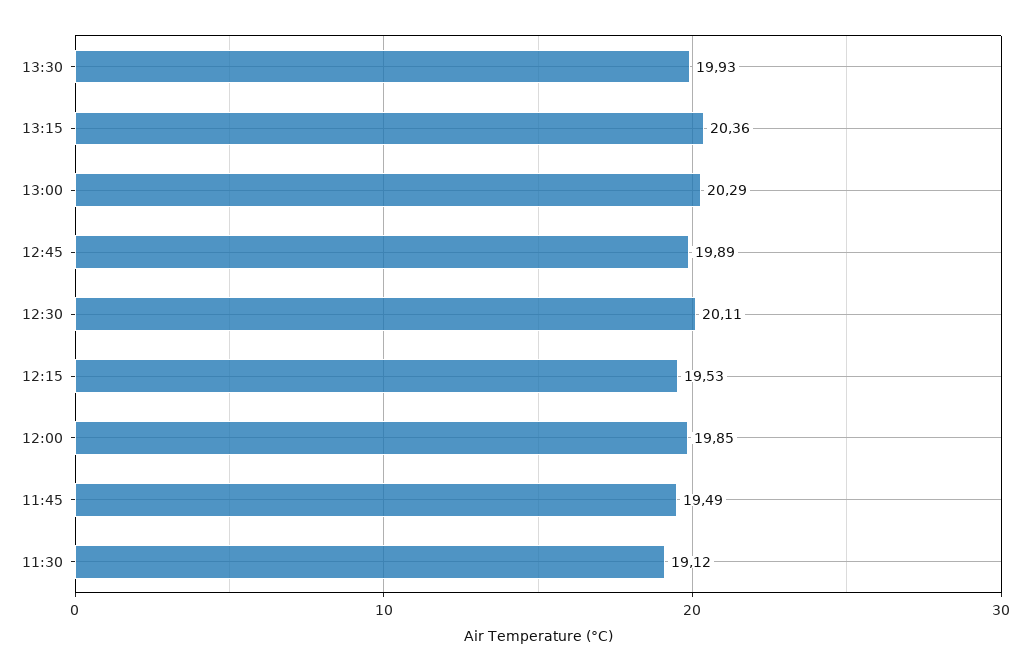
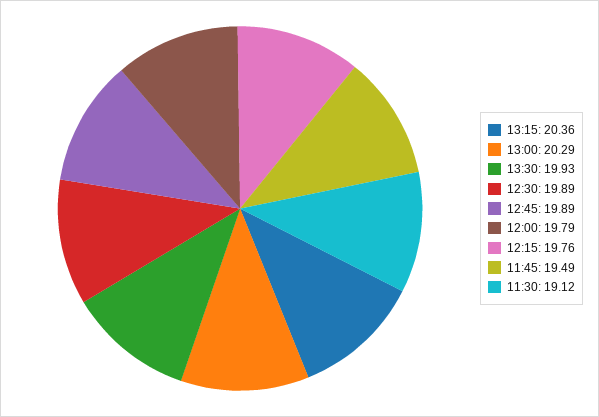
12:30: 20.11 -> 19.89
12:15: 19.53 -> 19.76
12:00: 19.85 -> 19.79

